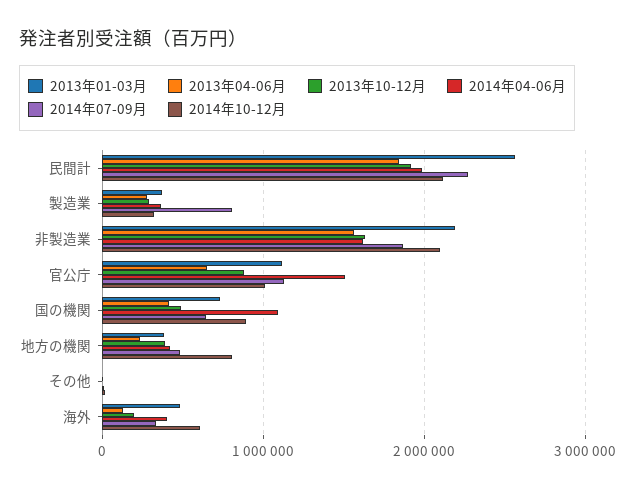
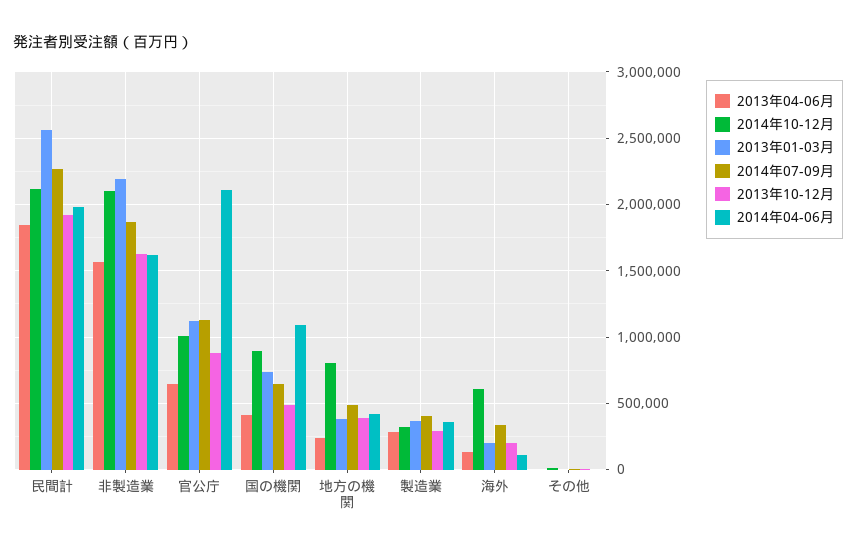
2014年07-09月, 製造業: 800000 -> 400000
2014年04-06月, 官公庁: 1500000 -> 2100000
2013年01-03月, 海外: 500000 -> 200000
2014年04-06月, 海外: 400000 -> 100000

